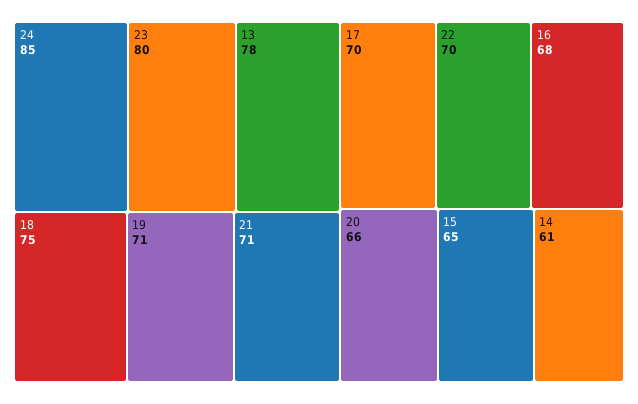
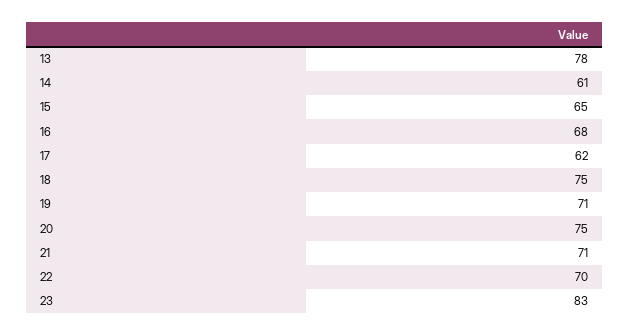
24: 85 -> none
23: 80 -> 83
17: 70 -> 62
20: 66 -> 75

